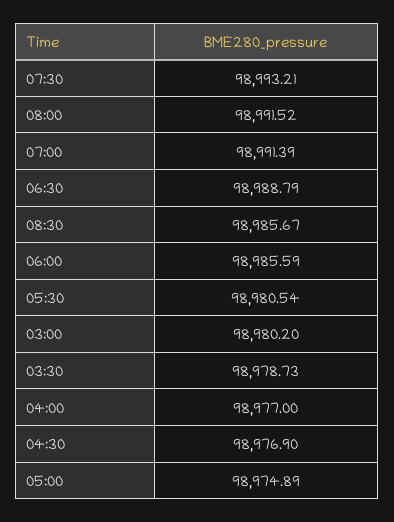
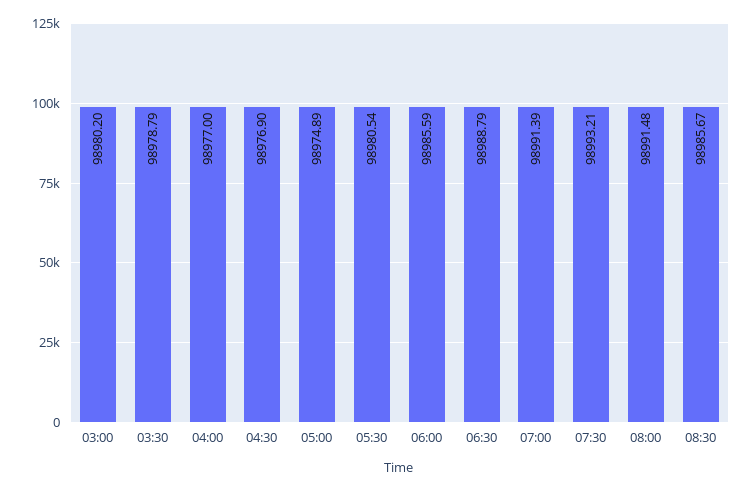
08:00: 98991.52 -> 98991.48
03:30: 98978.73 -> 98978.79

